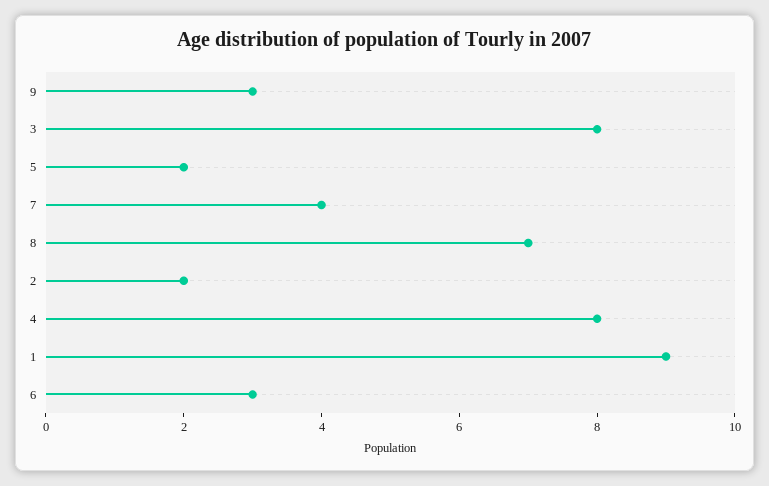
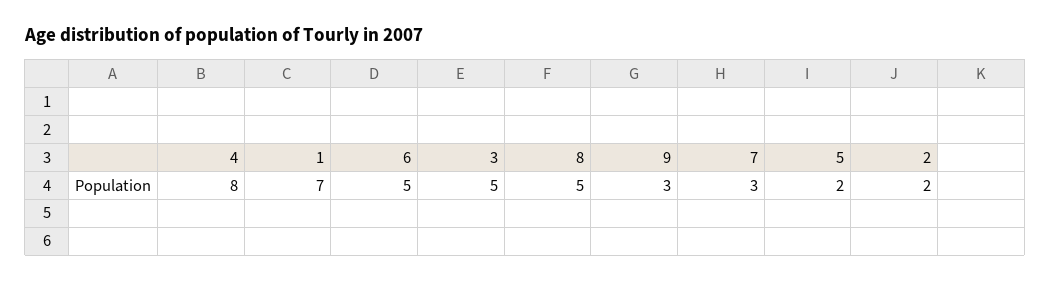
3: 8 -> 5
7: 4 -> 3
8: 7 -> 5
1: 9 -> 7
6: 3 -> 5

